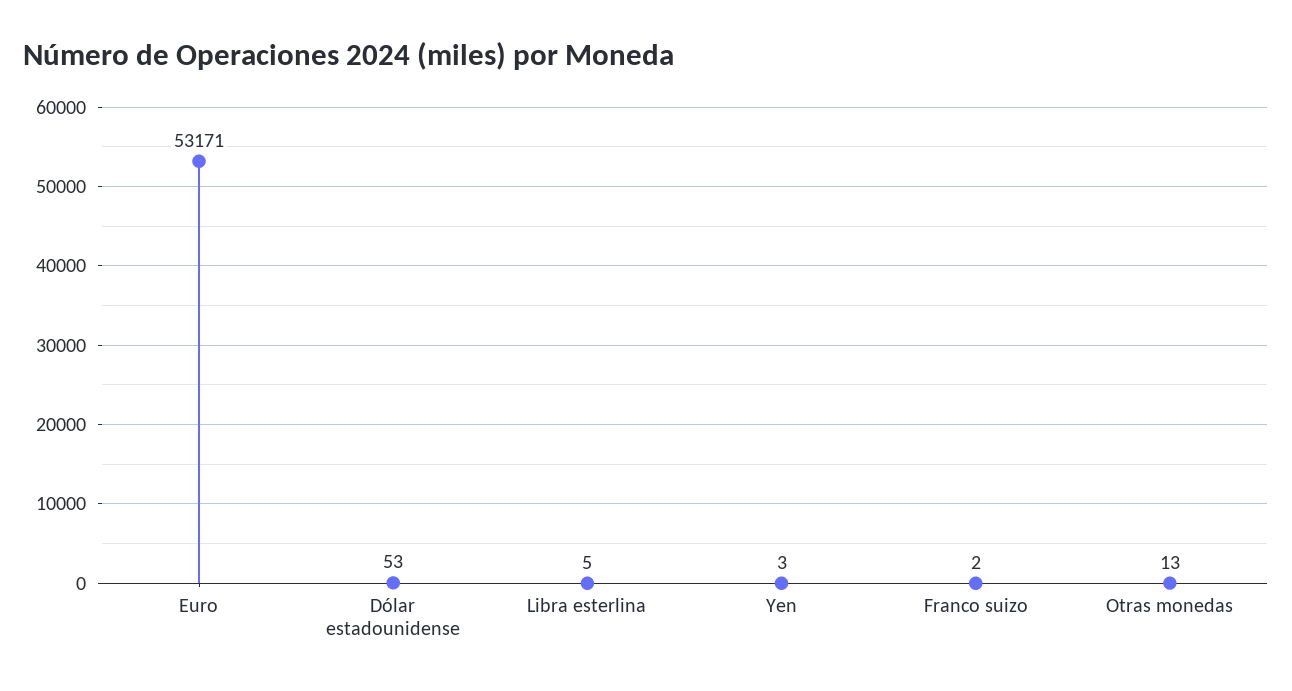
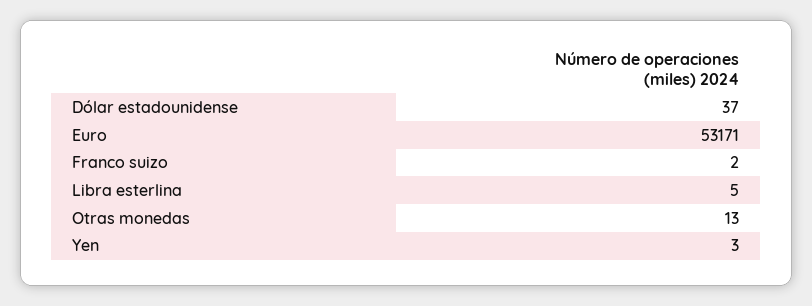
Dólar estadounidense: 53 -> 37

